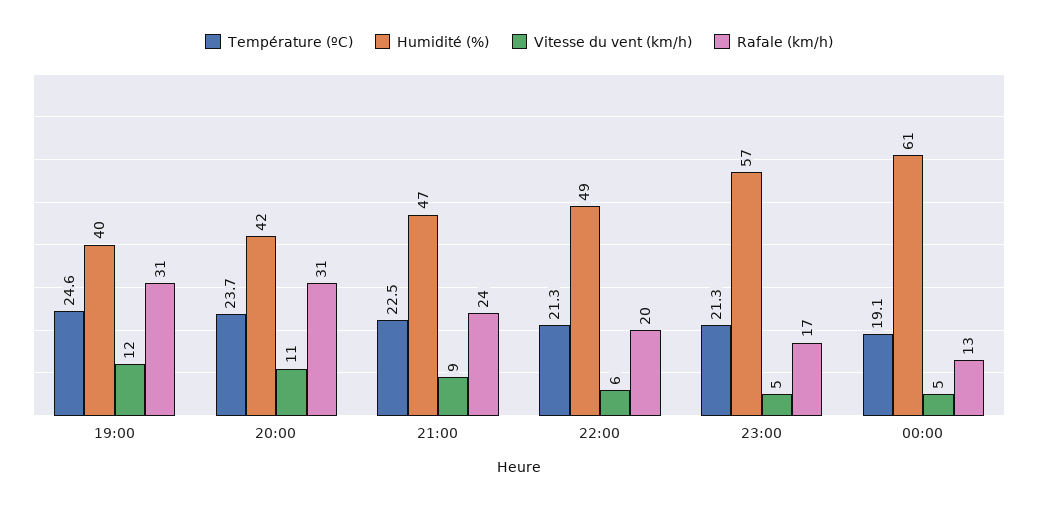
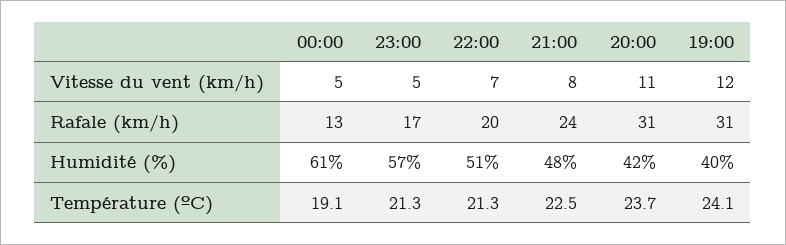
Température (ºC), 19:00: 24.6 -> 24.1
Humidité (%), 21:00: 47 -> 48
Vitesse du vent (km/h), 21:00: 9 -> 8
Humidité (%), 22:00: 49 -> 51
Vitesse du vent (km/h), 22:00: 6 -> 7

